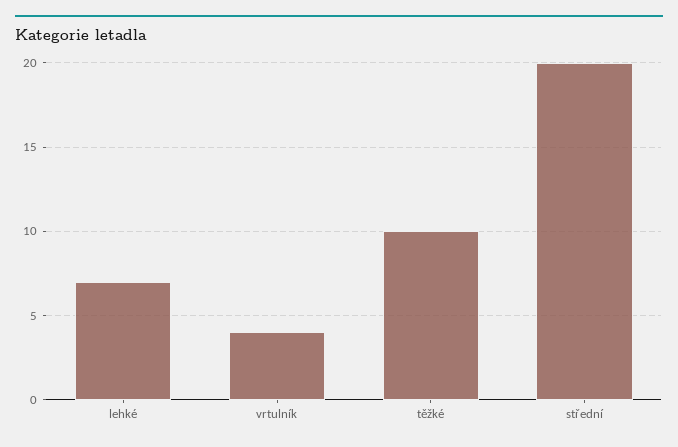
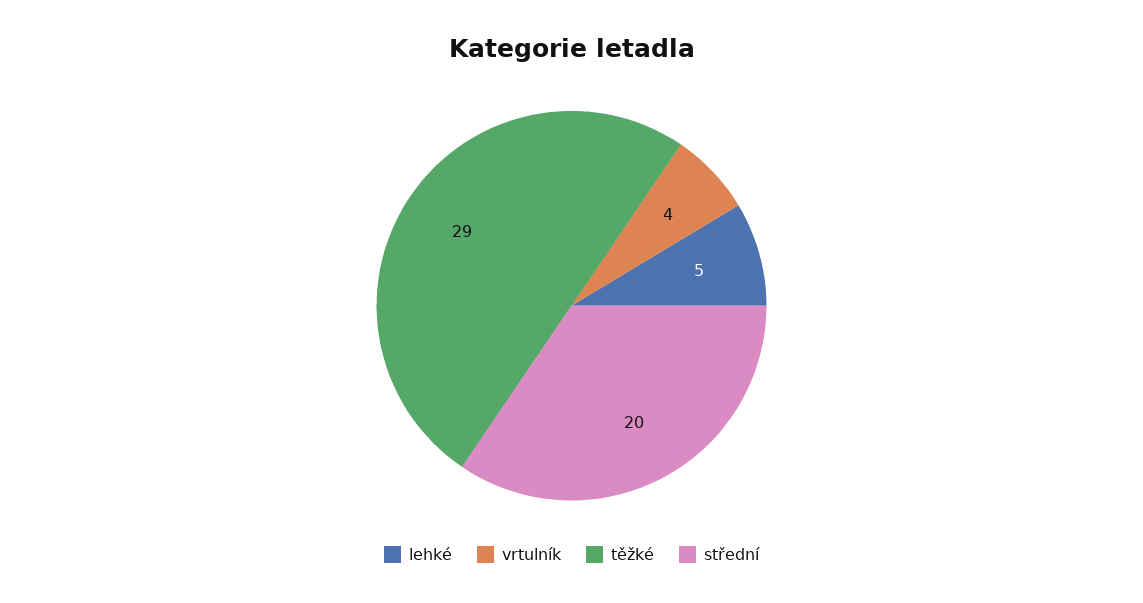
lehké: 7 -> 5
těžké: 10 -> 29

